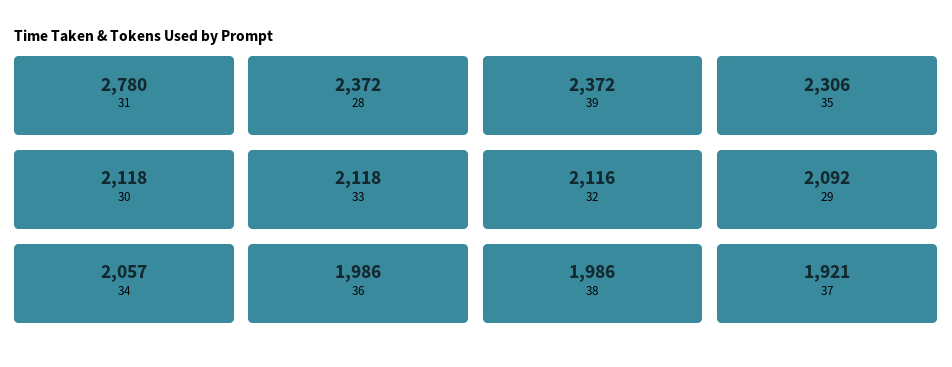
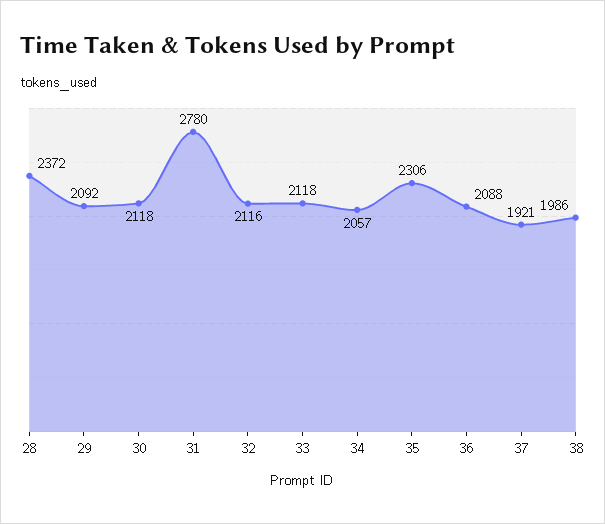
39: 2372 -> none
36: 1986 -> 2088

